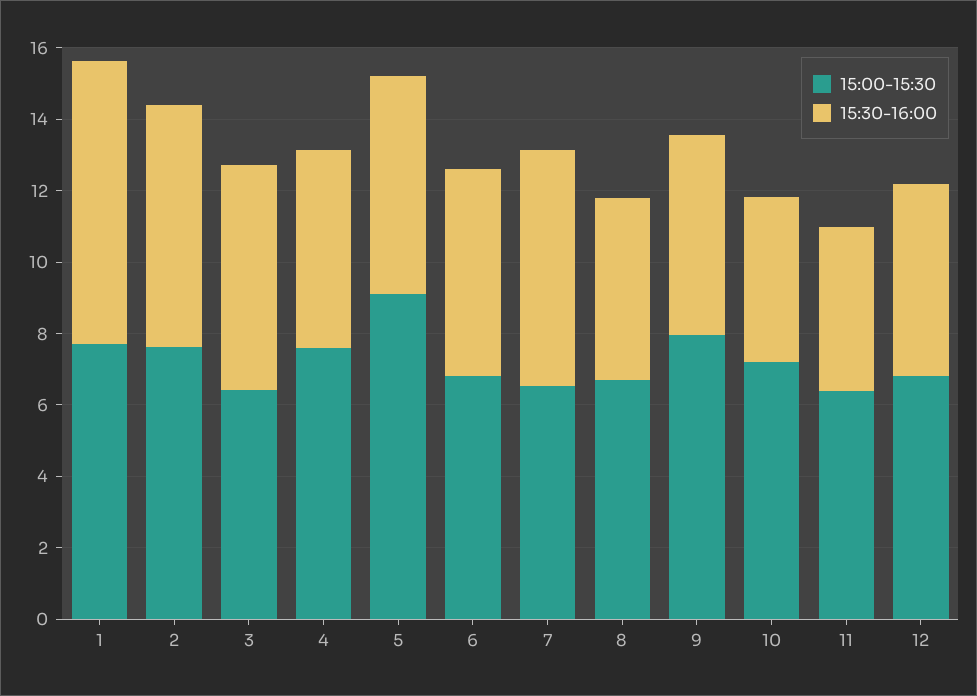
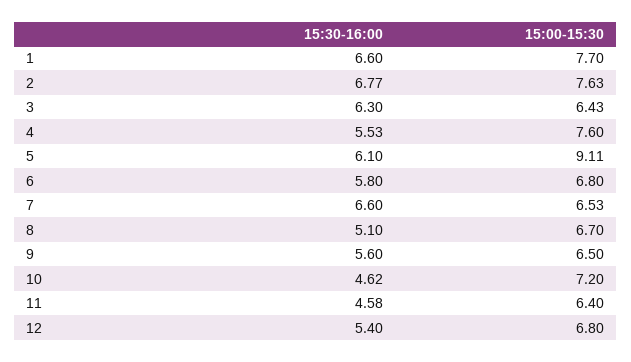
15:30-16:00, 1: 8 -> 6.6
15:00-15:30, 9: 8 -> 6.5

